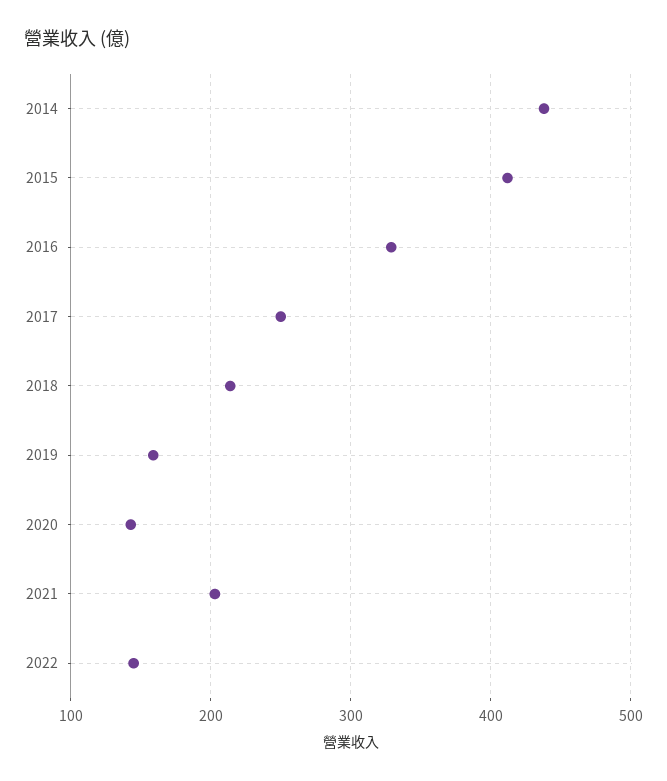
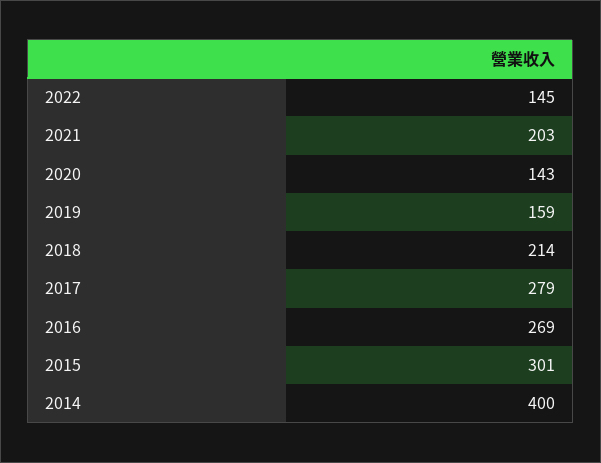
2014: 440 -> 400
2015: 410 -> 301
2016: 330 -> 269
2017: 250 -> 279

